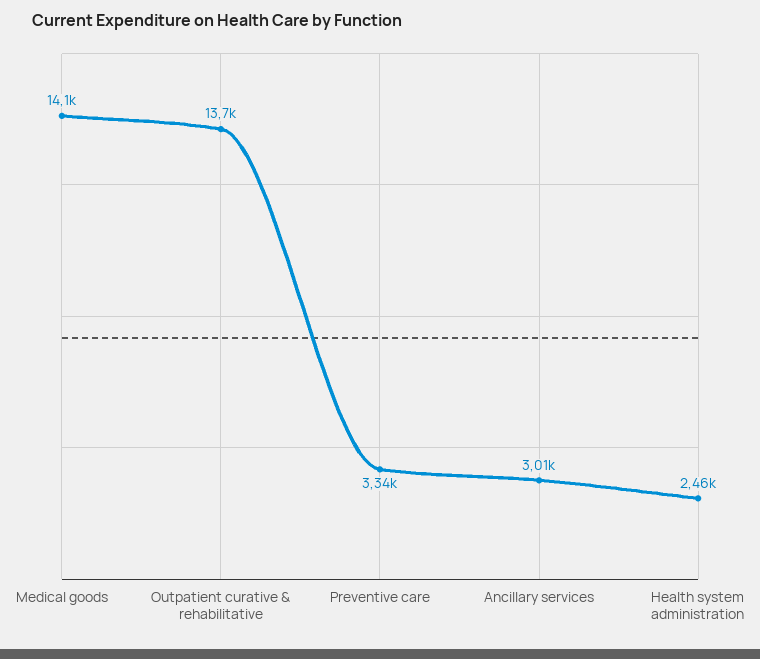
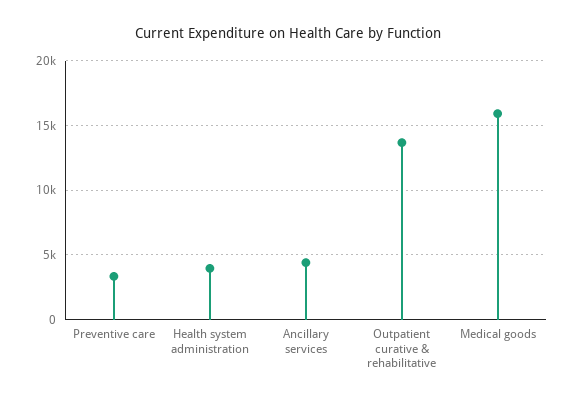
Medical goods: 14100 -> 16000
Ancillary services: 3010 -> 4500
Health system administration: 2460 -> 4000

